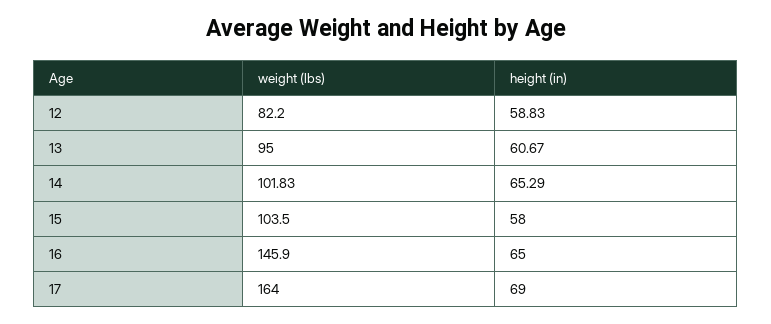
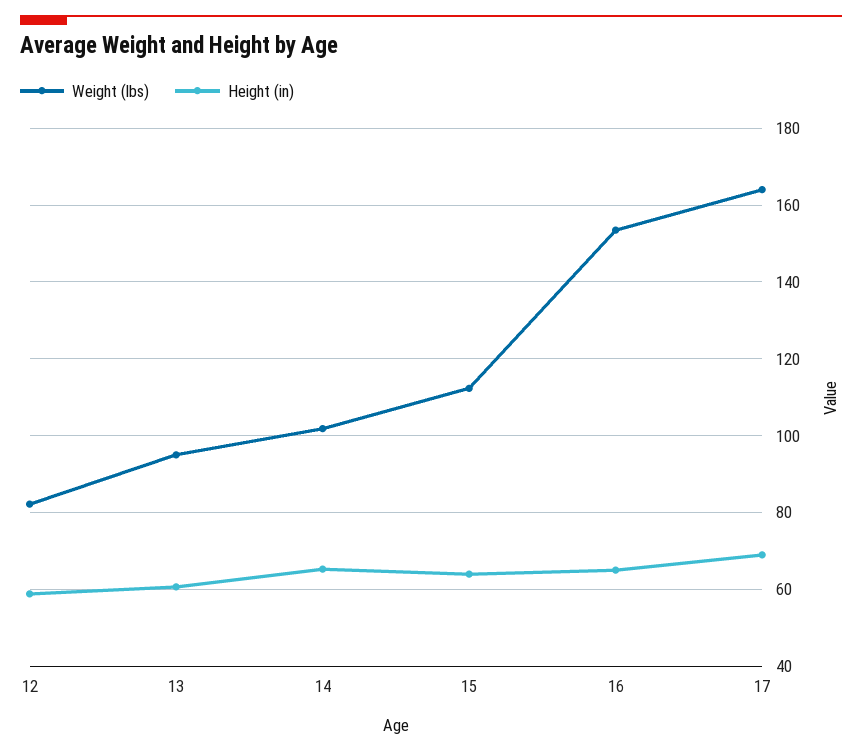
weight (lbs), 15: 103.5 -> 112
height (in), 15: 58 -> 64
weight (lbs), 16: 145.9 -> 154

